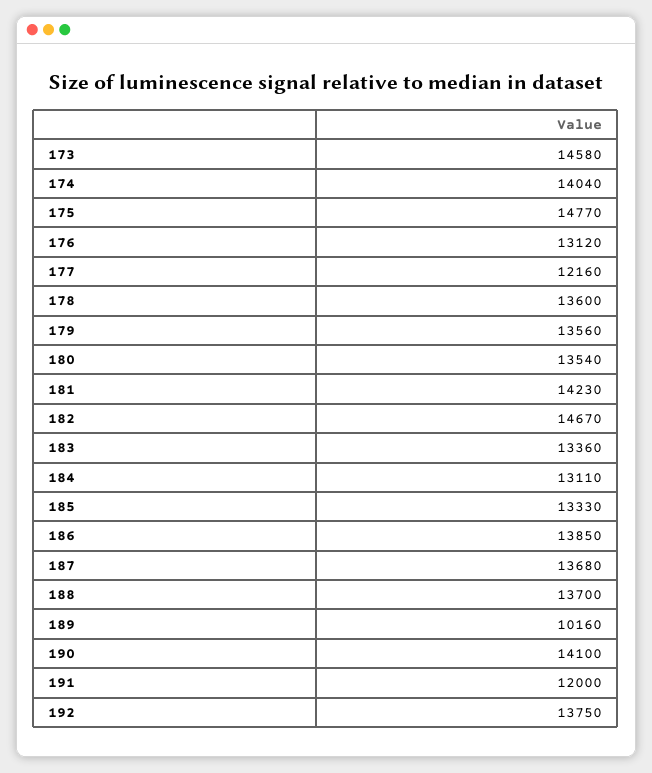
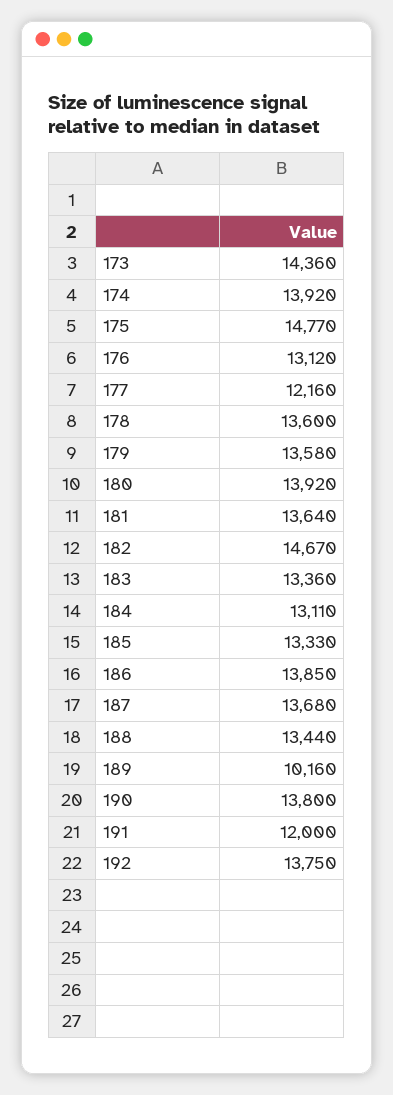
173: 14580 -> 14360
174: 14040 -> 13920
179: 13560 -> 13580
180: 13540 -> 13920
181: 14230 -> 13640
188: 13700 -> 13440
190: 14100 -> 13800

